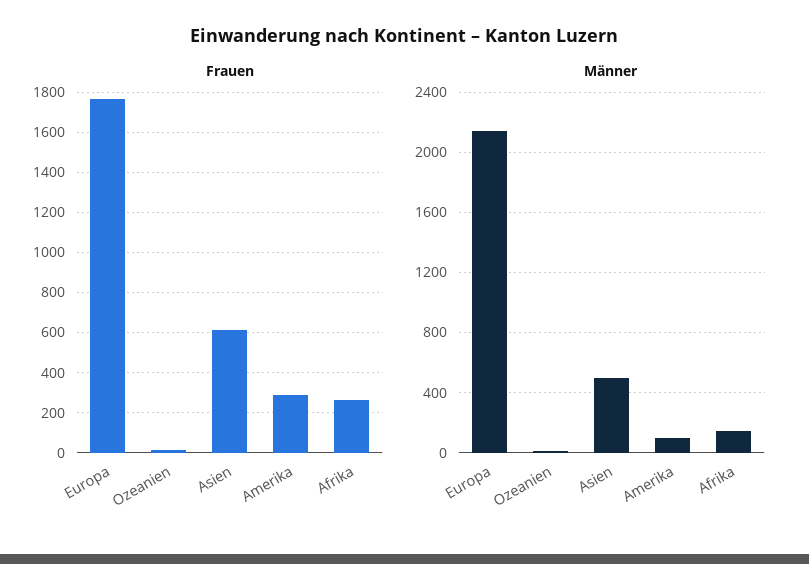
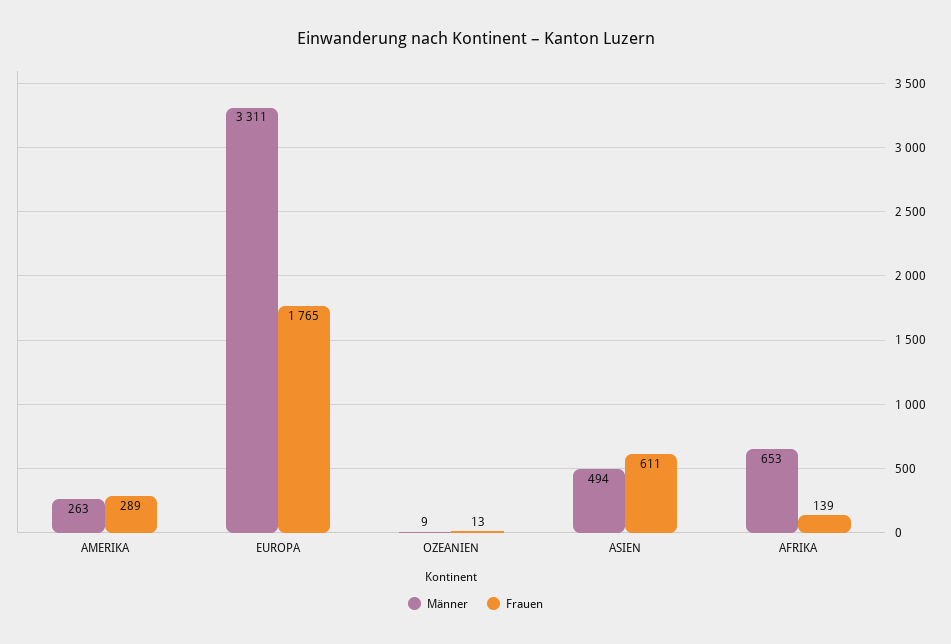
Frauen, Afrika: 250 -> 139
Männer, Europa: 2150 -> 3311
Männer, Amerika: 100 -> 263
Männer, Afrika: 150 -> 653

